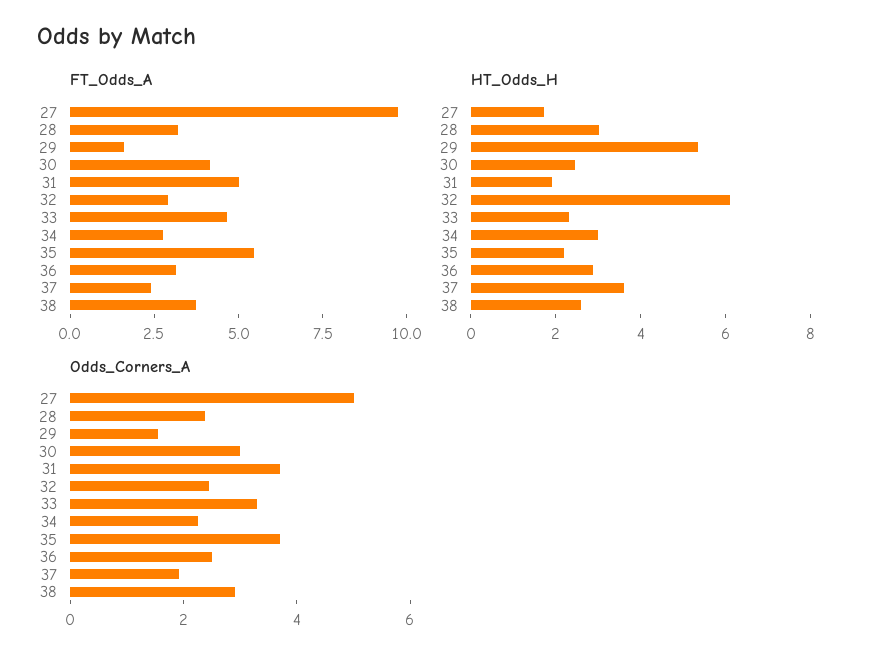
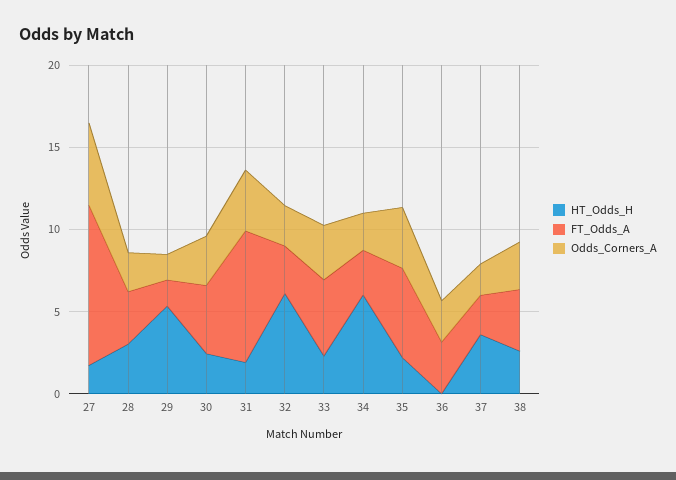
FT_Odds_A, 31: 5 -> 8
HT_Odds_H, 34: 3 -> 6
HT_Odds_H, 36: 3 -> 0

